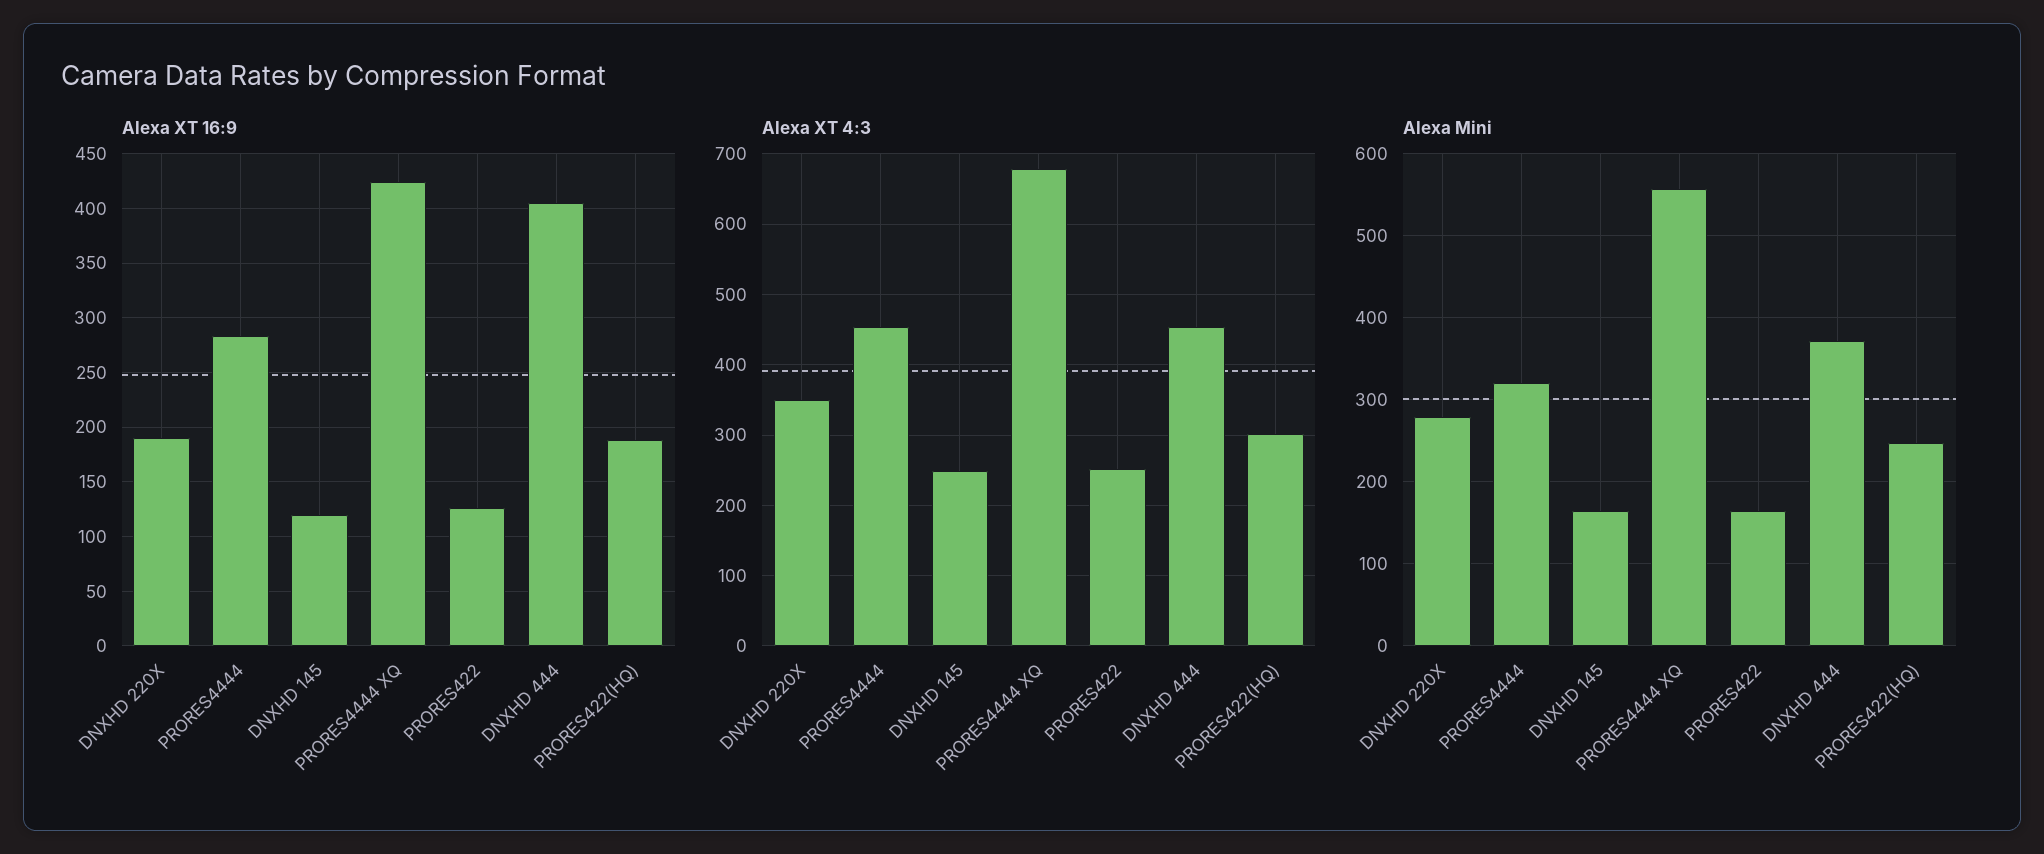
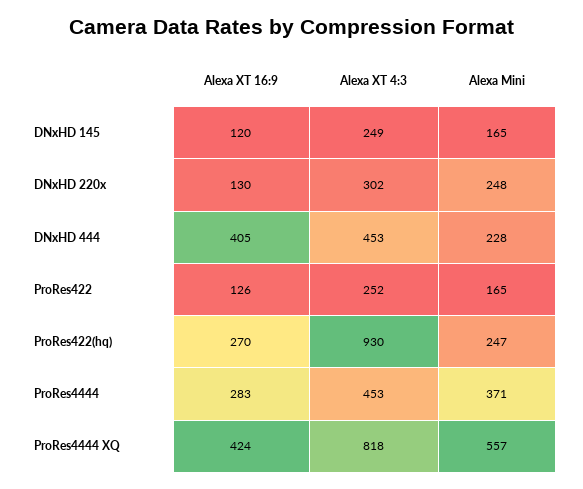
Alexa XT 16:9, DNXHD 220X: 190 -> 130
Alexa XT 16:9, PRORES422(HQ): 190 -> 270
Alexa XT 4:3, DNXHD 220X: 350 -> 302
Alexa XT 4:3, PRORES4444 XQ: 680 -> 818
Alexa XT 4:3, PRORES422(HQ): 300 -> 930
Alexa Mini, DNXHD 220X: 280 -> 248
Alexa Mini, PRORES4444: 320 -> 371
Alexa Mini, DNXHD 444: 370 -> 228

